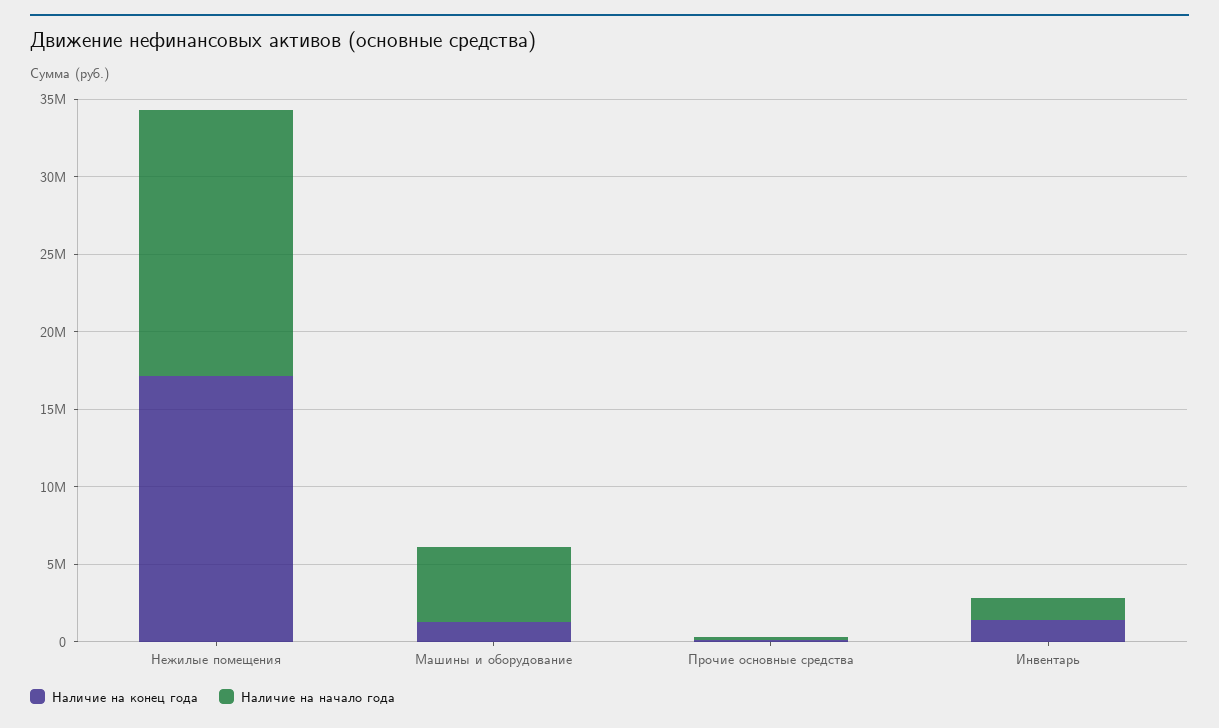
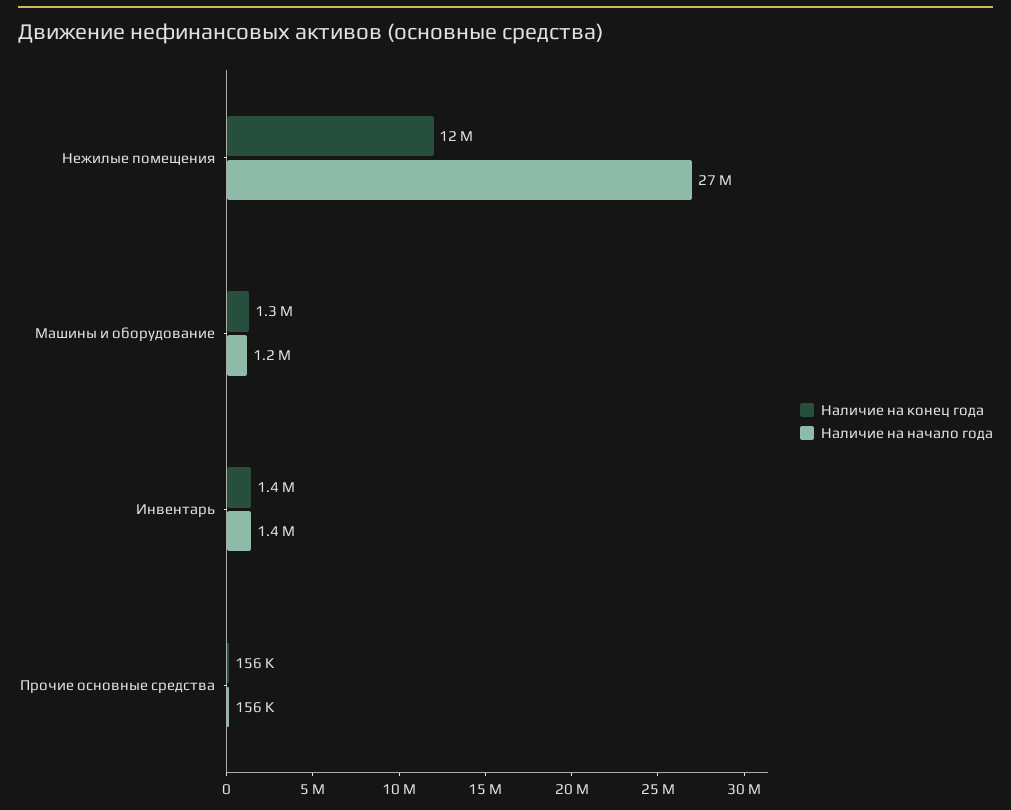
Наличие на конец года, Нежилые помещения: 17000000 -> 12000000
Наличие на начало года, Нежилые помещения: 17000000 -> 27000000
Наличие на начало года, Машины и оборудование: 5000000 -> 1200000

